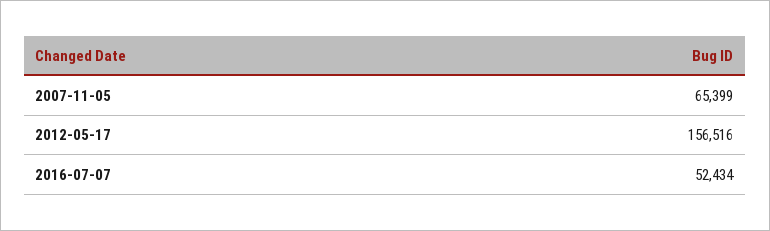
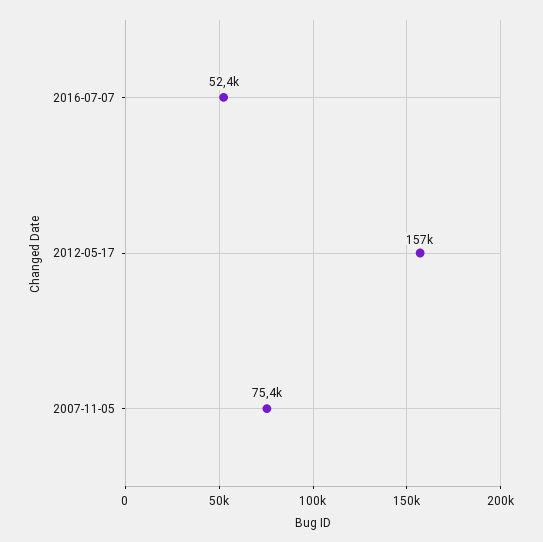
2007-11-05: 65399 -> 75400

